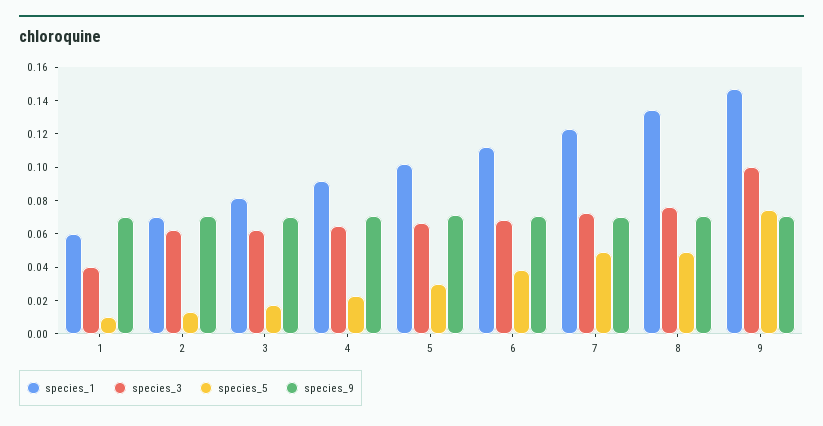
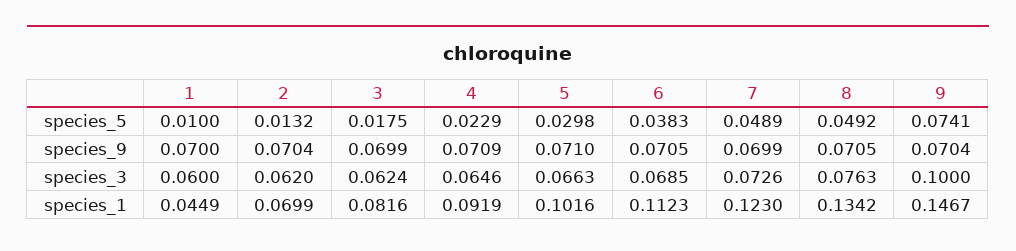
species_1, 1: 0.06 -> 0.0449
species_3, 1: 0.04 -> 0.06

